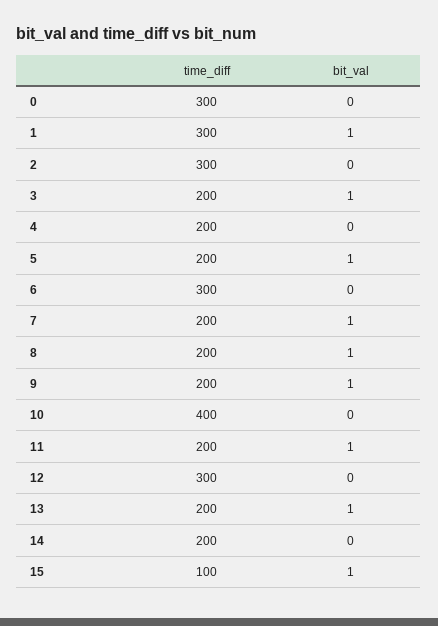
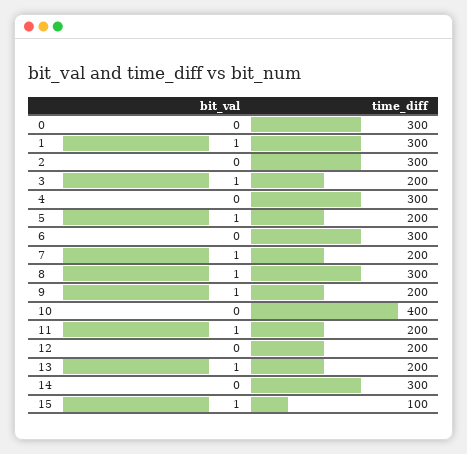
time_diff, 4: 200 -> 300
time_diff, 8: 200 -> 300
time_diff, 12: 300 -> 200
time_diff, 14: 200 -> 300

